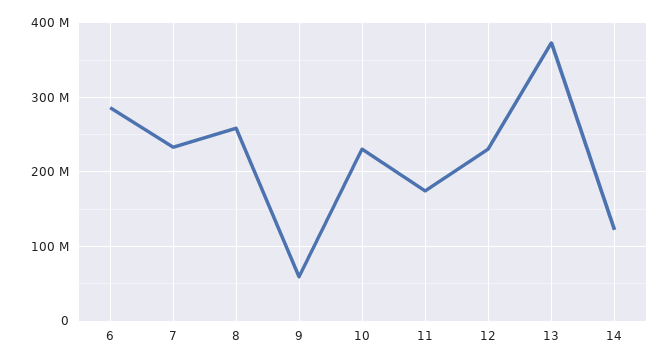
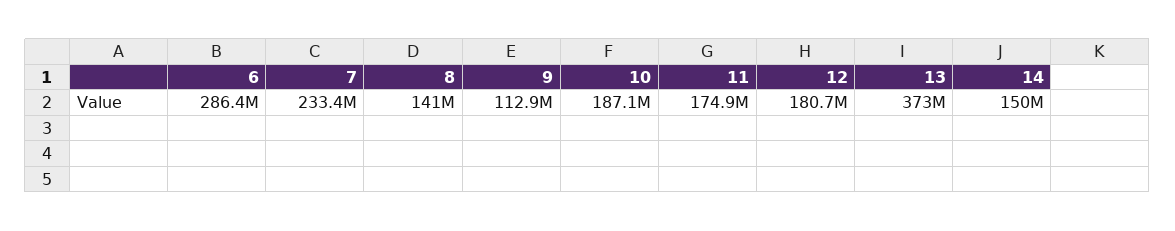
8: 260000000 -> 141000000
9: 60000000 -> 112900000
10: 230000000 -> 187100000
12: 230000000 -> 180700000
14: 120000000 -> 150000000

